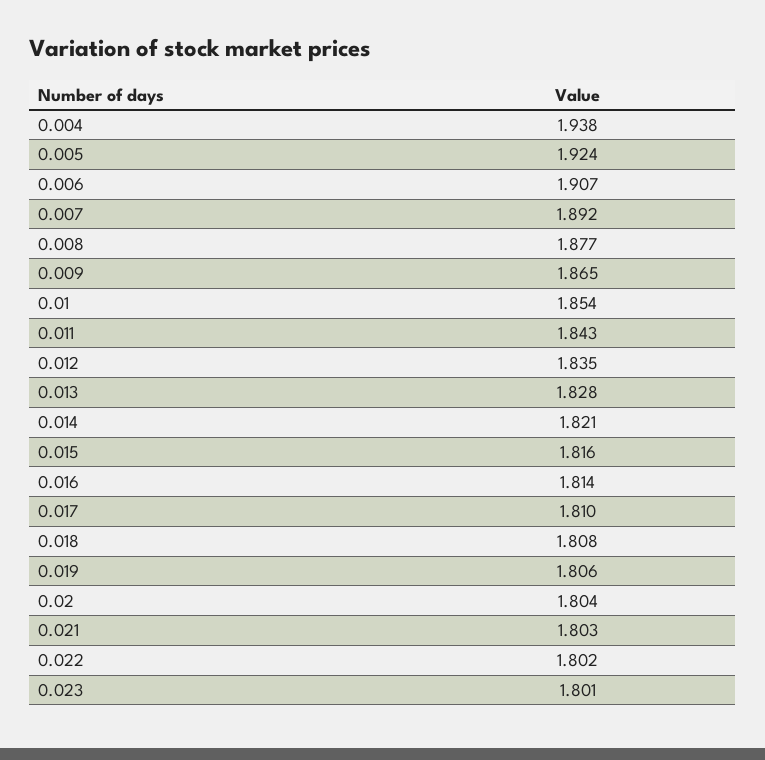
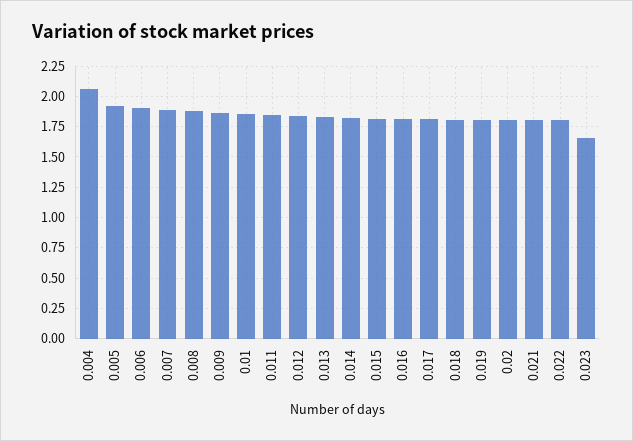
0.004: 1.938 -> 2.05
0.023: 1.801 -> 1.65

